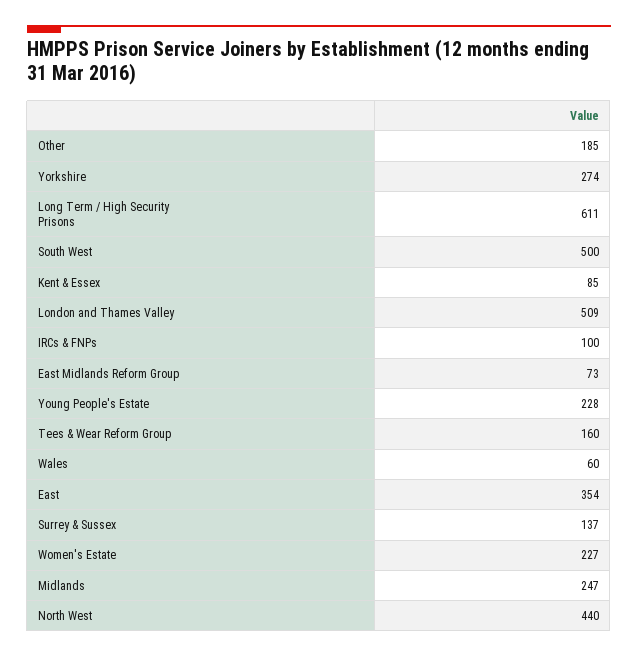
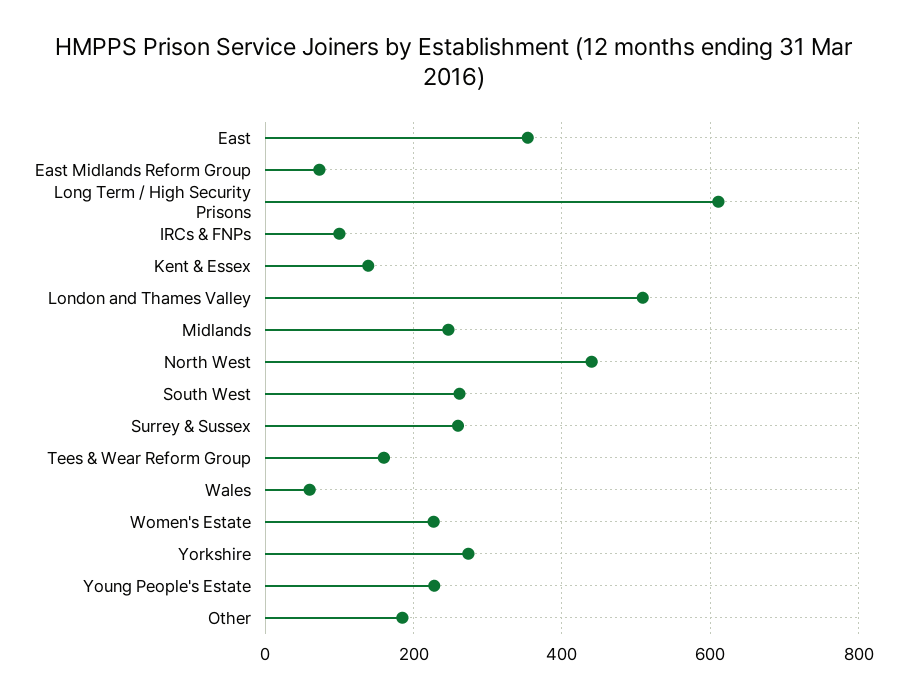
South West: 500 -> 260
Kent & Essex: 85 -> 140
Surrey & Sussex: 137 -> 260

